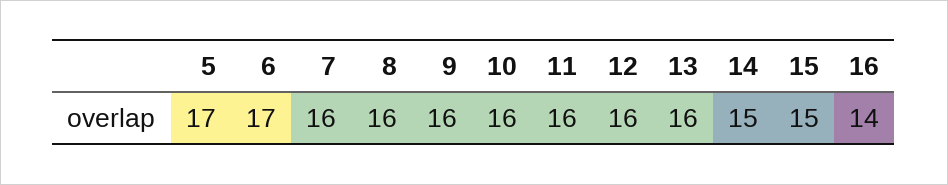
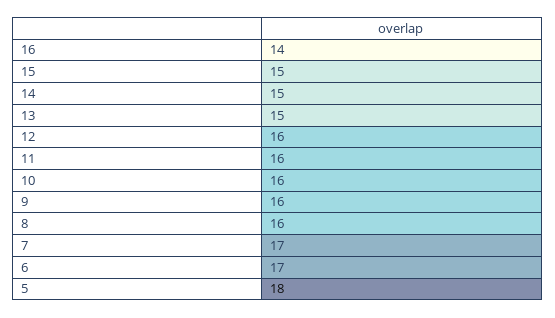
5: 17 -> 18
7: 16 -> 17
13: 16 -> 15

